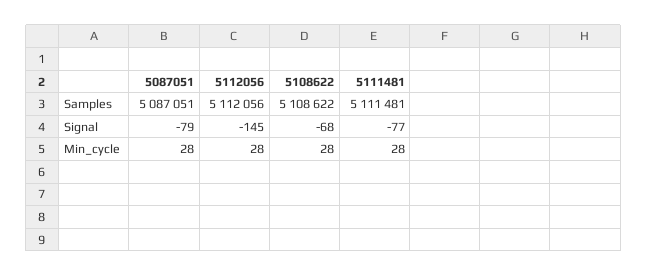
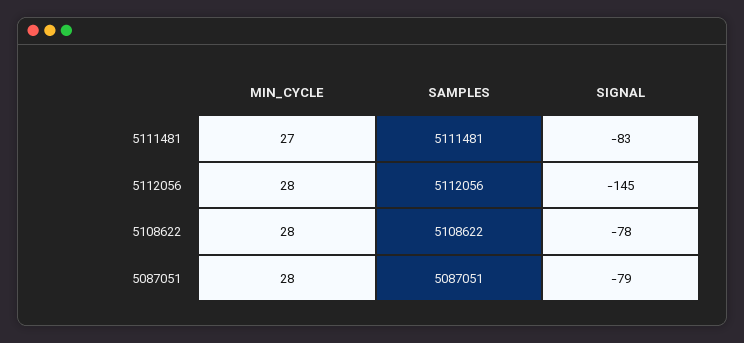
5108622, Signal: -68 -> -78
5111481, Signal: -77 -> -83
5111481, Min_cycle: 28 -> 27

